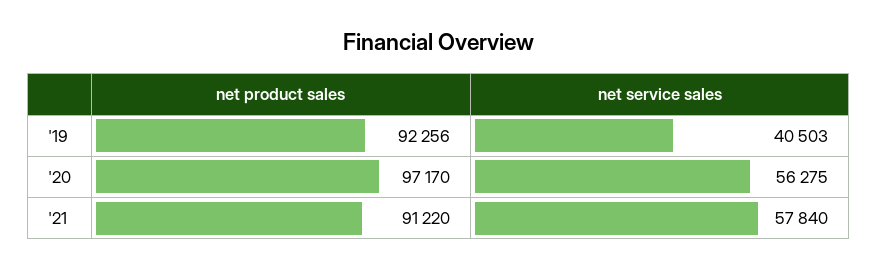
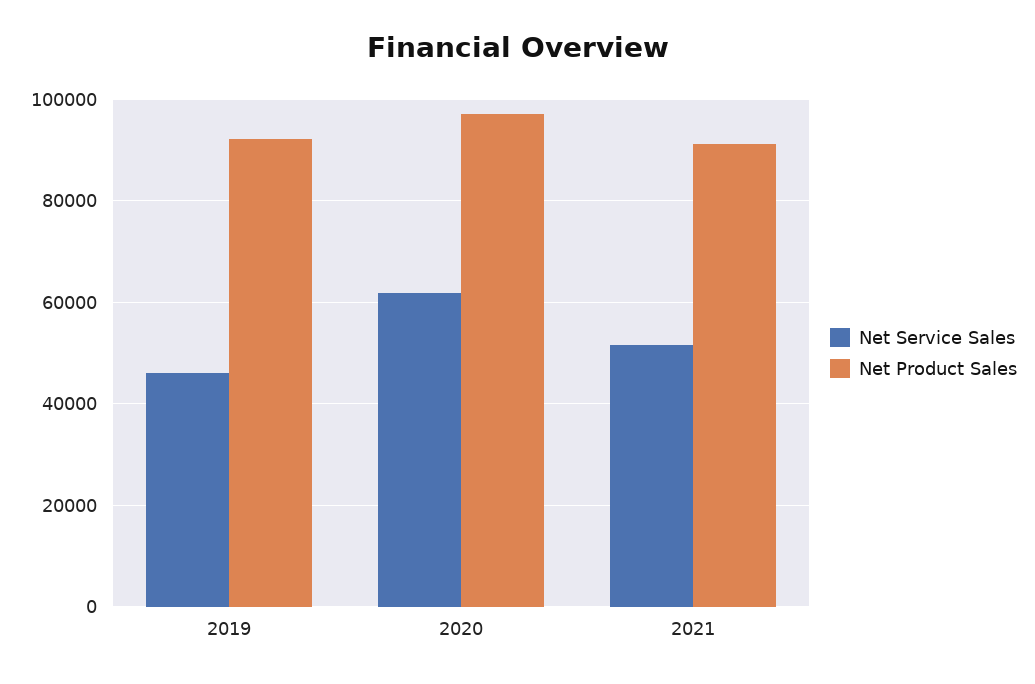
net service sales, '19: 40503 -> 46000
net service sales, '20: 56275 -> 62000
net service sales, '21: 57840 -> 52000

